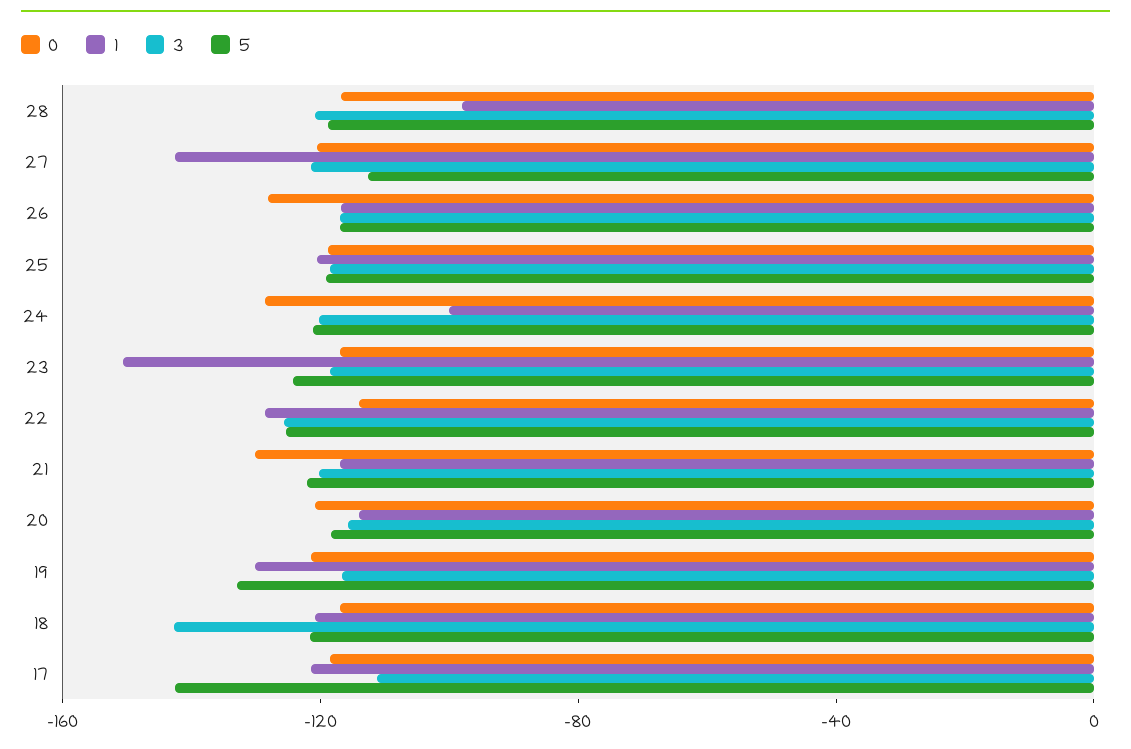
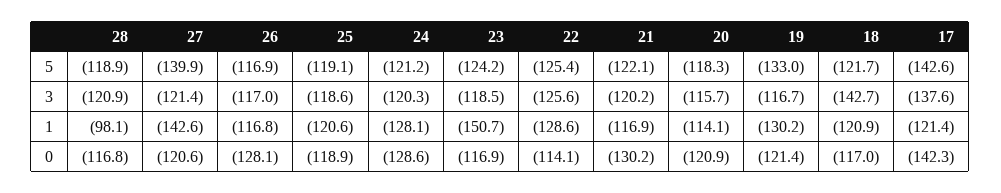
5, 27: -110 -> -139.9
1, 24: -100 -> -128.1
0, 17: -120 -> -142.3
3, 17: -110 -> -137.6

